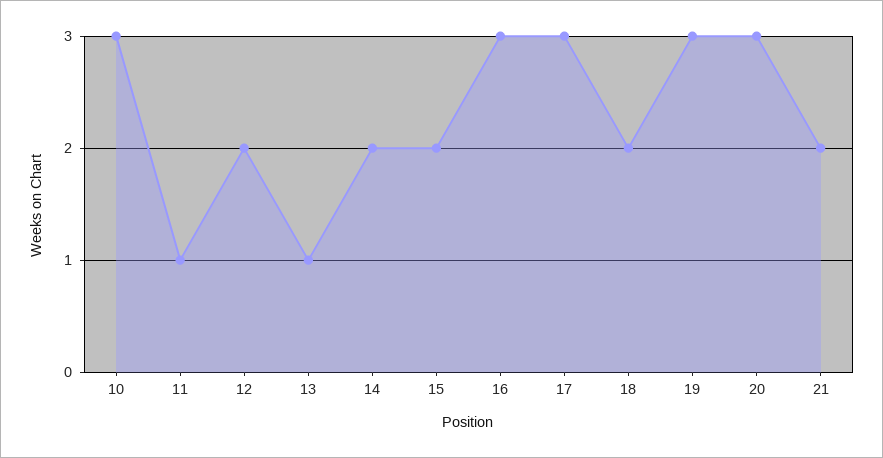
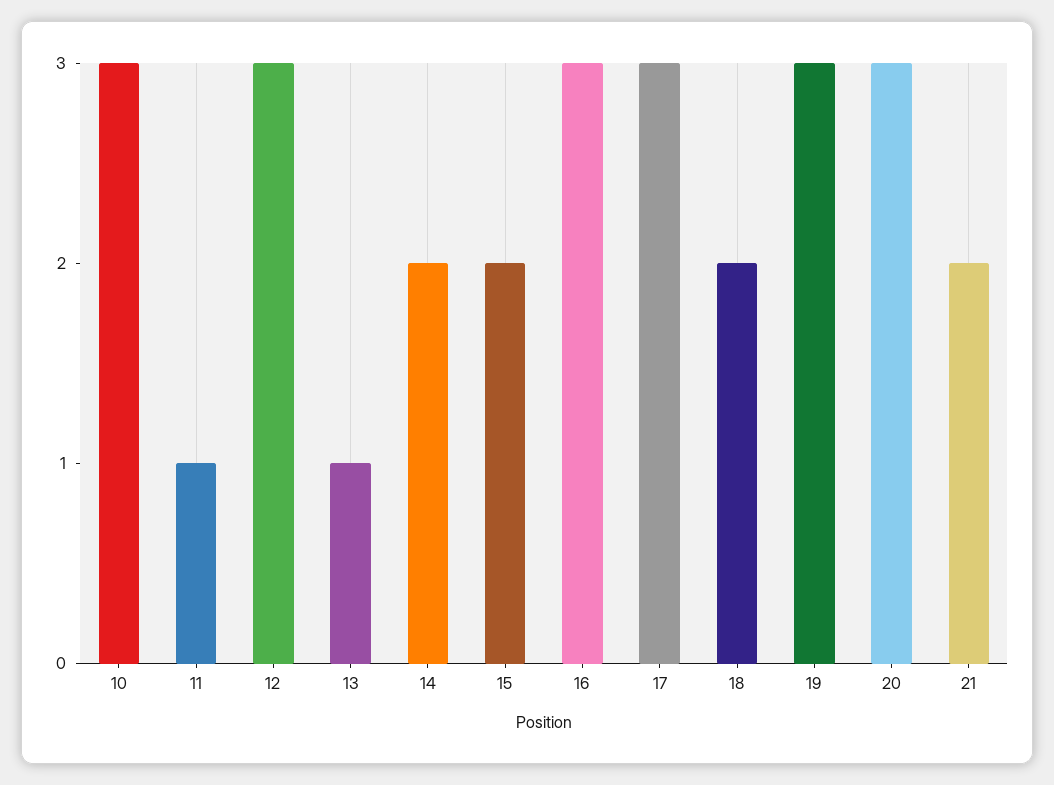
12: 2 -> 3

